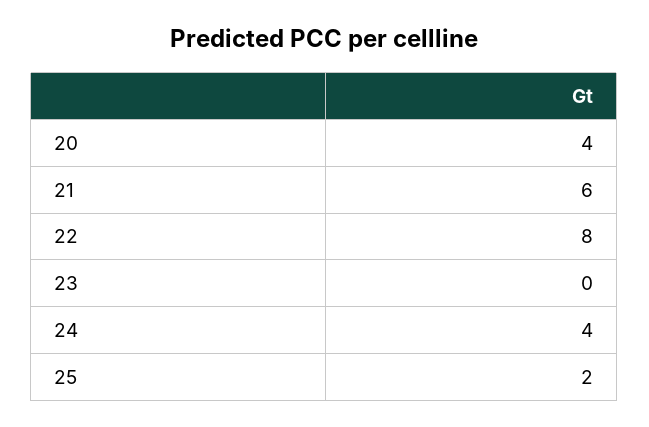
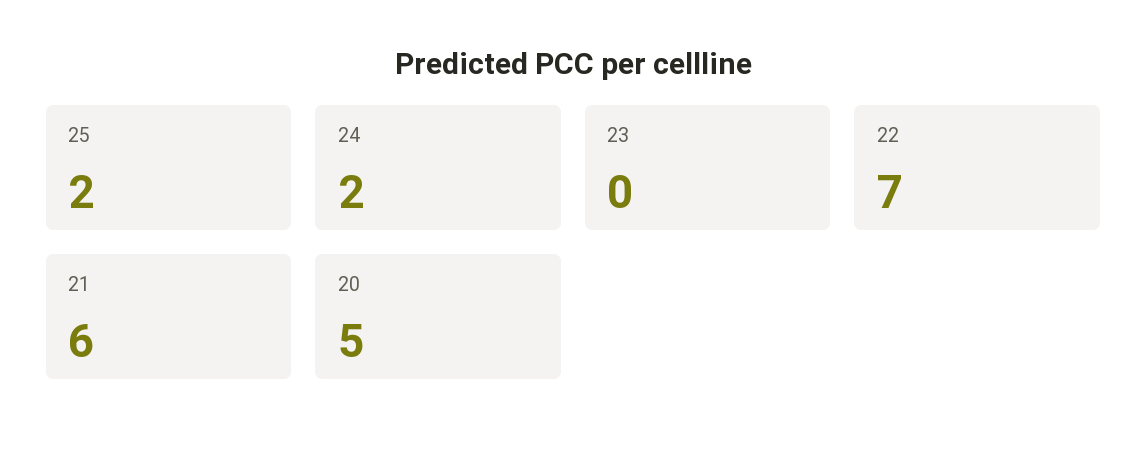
20: 4 -> 5
22: 8 -> 7
24: 4 -> 2

